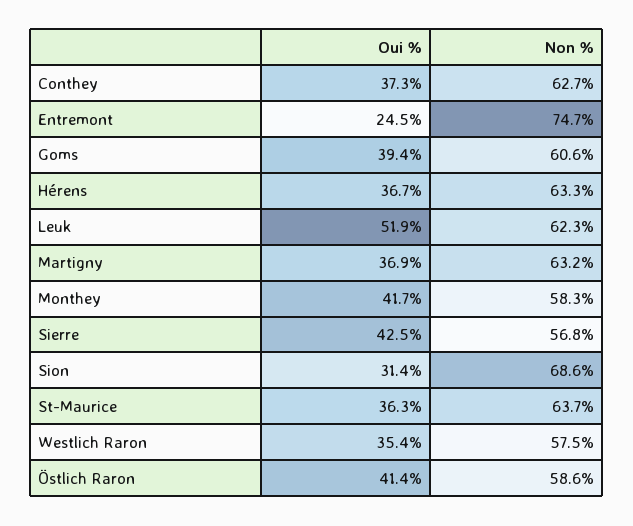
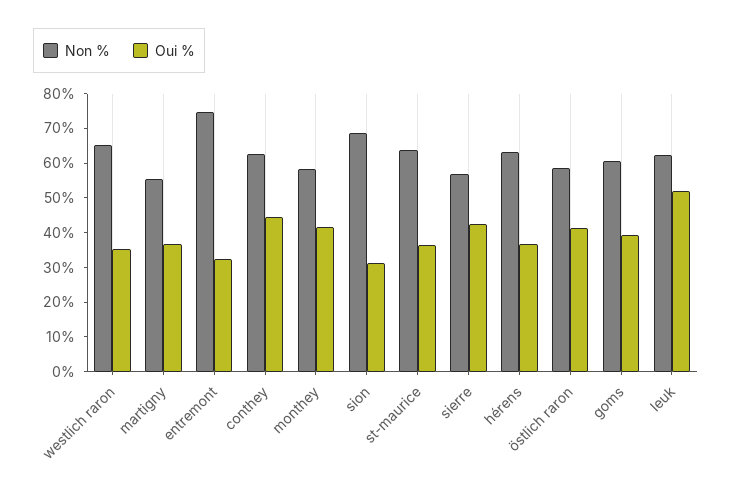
Oui %, Conthey: 37.3 -> 45
Oui %, Entremont: 24.5 -> 32.5
Non %, Martigny: 63.2 -> 55
Non %, Westlich Raron: 57.5 -> 65

